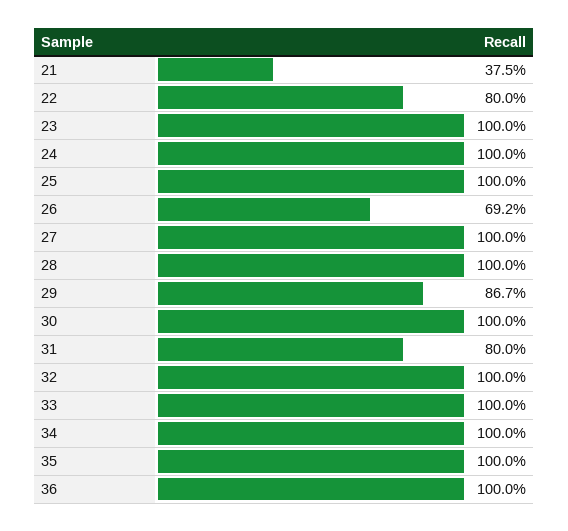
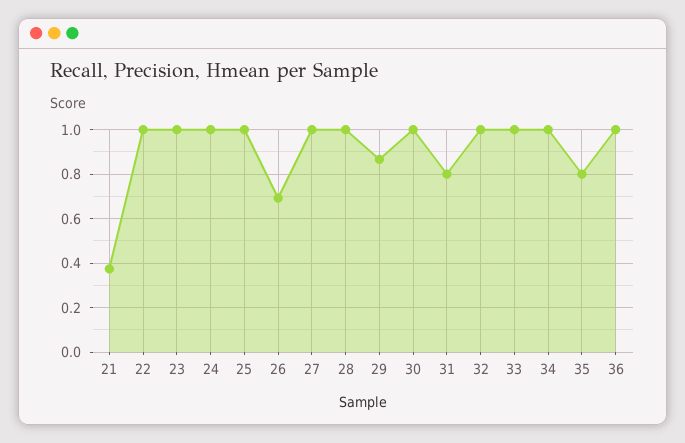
22: 0.8 -> 1
35: 1 -> 0.8

